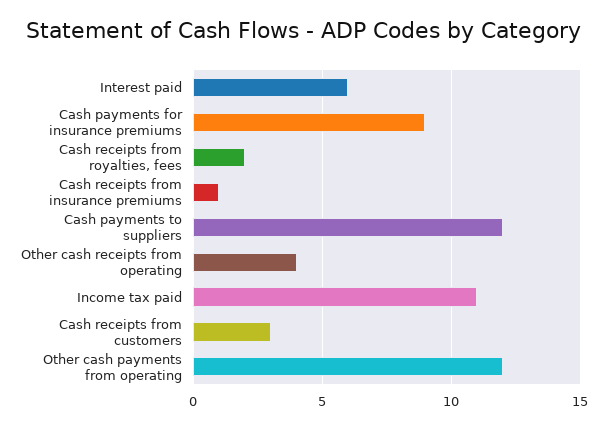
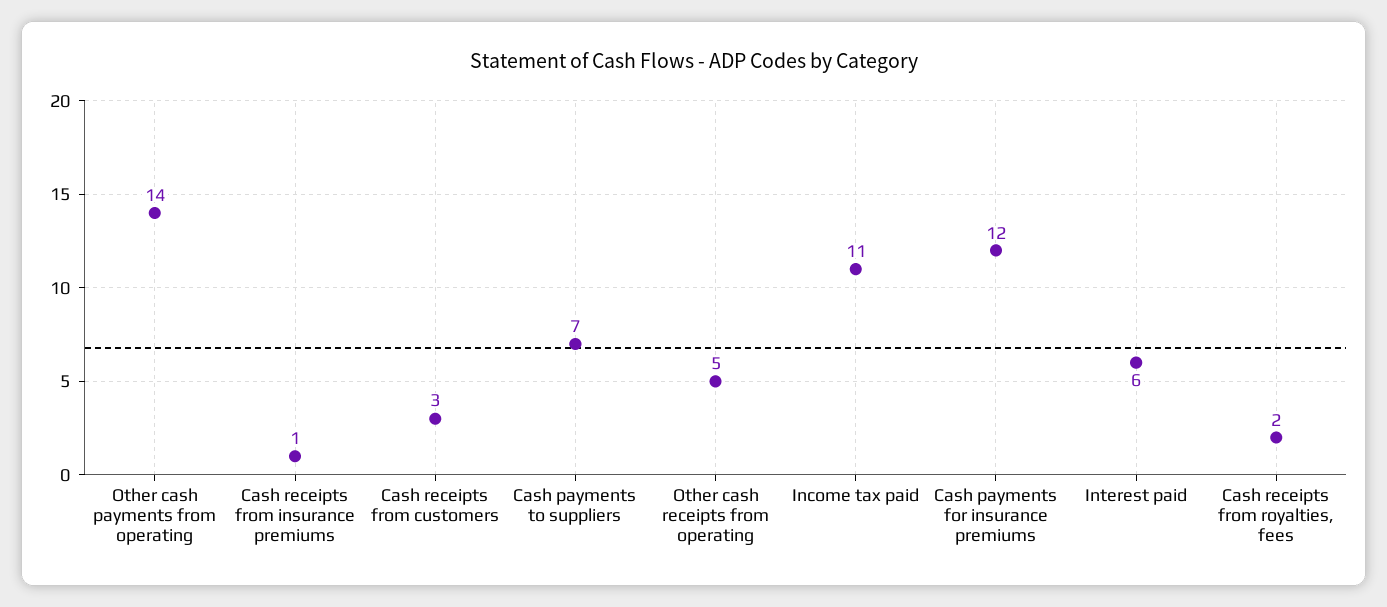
Cash payments for insurance premiums: 9 -> 12
Cash payments to suppliers: 12 -> 7
Other cash receipts from operating: 4 -> 5
Other cash payments from operating: 12 -> 14

